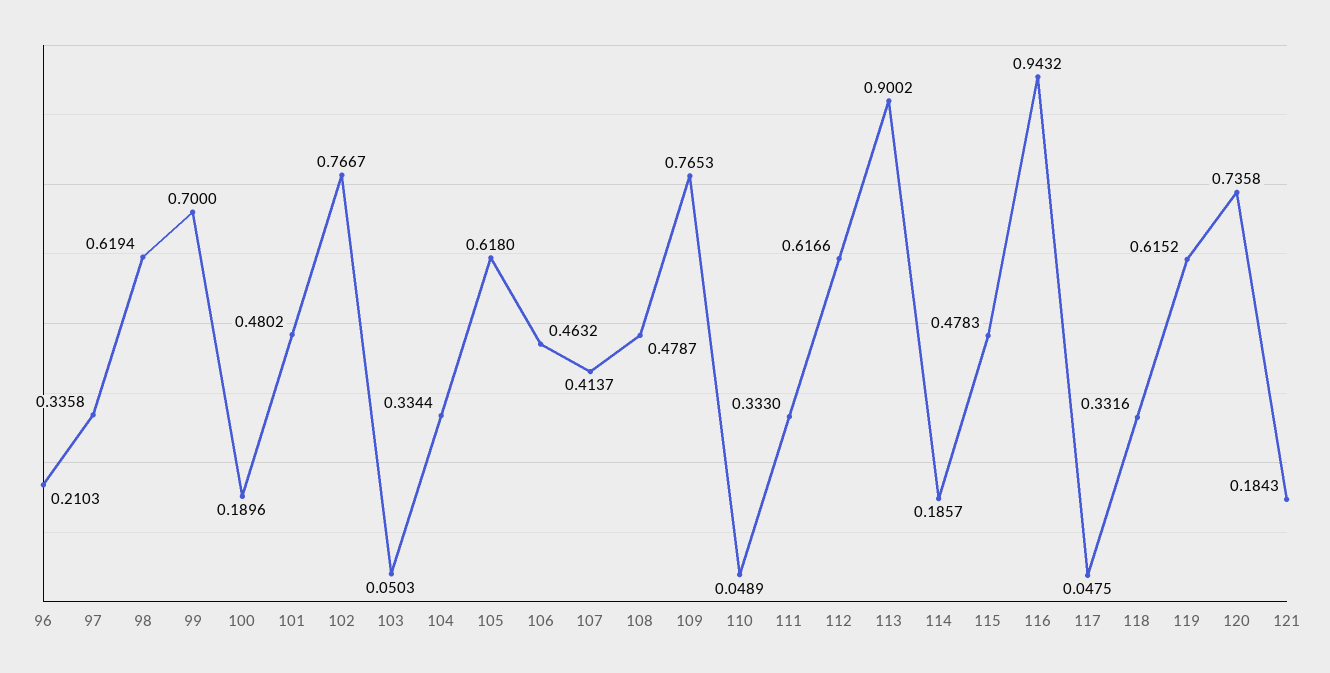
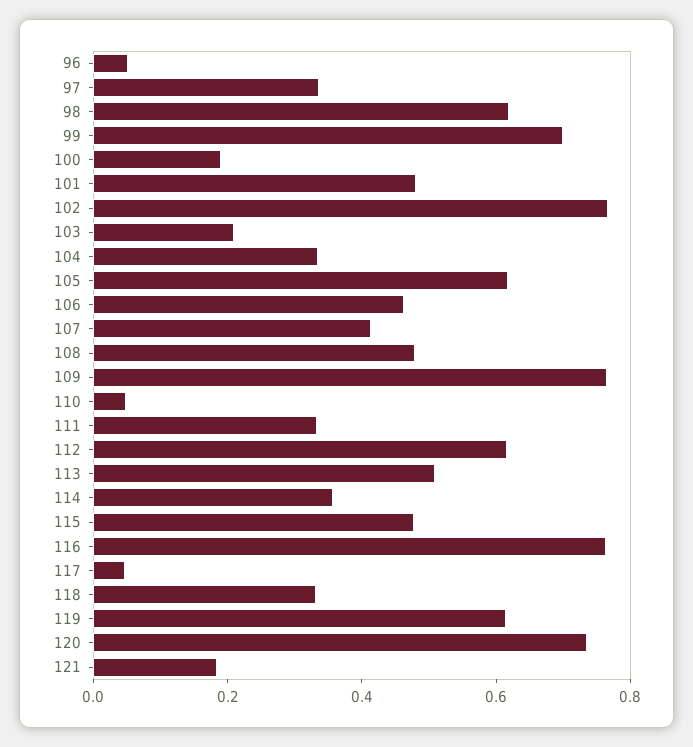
96: 0.2103 -> 0.05
103: 0.0503 -> 0.2
113: 0.9002 -> 0.5
114: 0.1857 -> 0.35
116: 0.9432 -> 0.75

